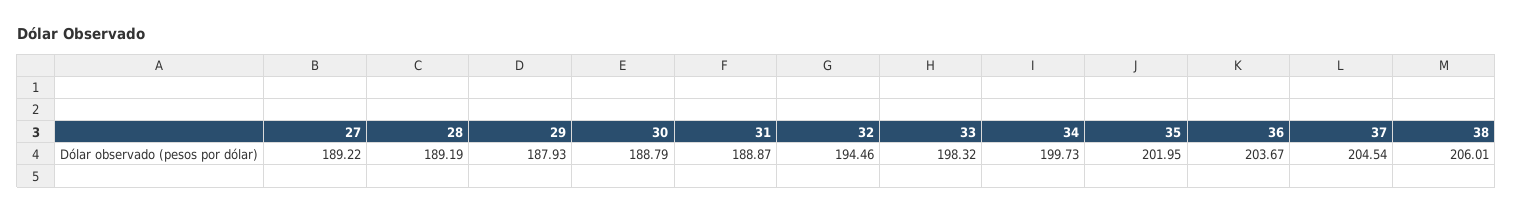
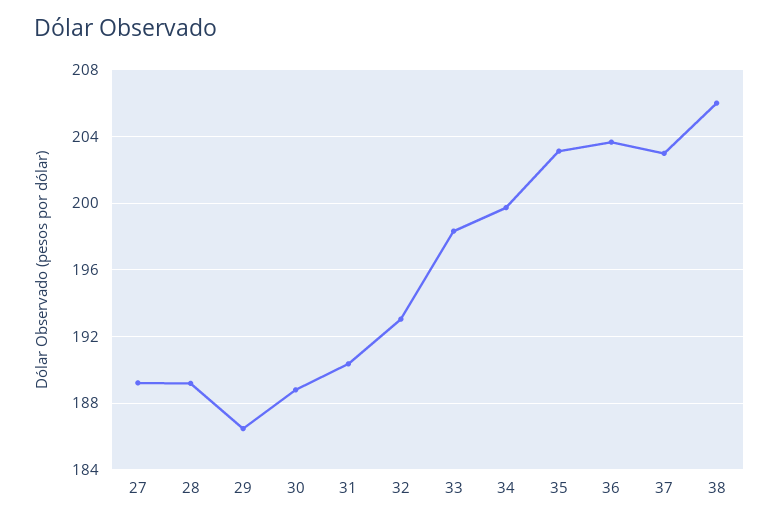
29: 187.93 -> 186.5
31: 188.87 -> 190.5
32: 194.46 -> 193
35: 201.95 -> 203
37: 204.54 -> 203

